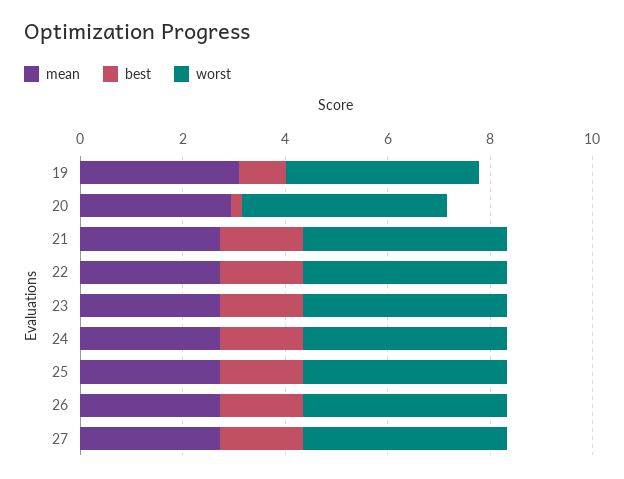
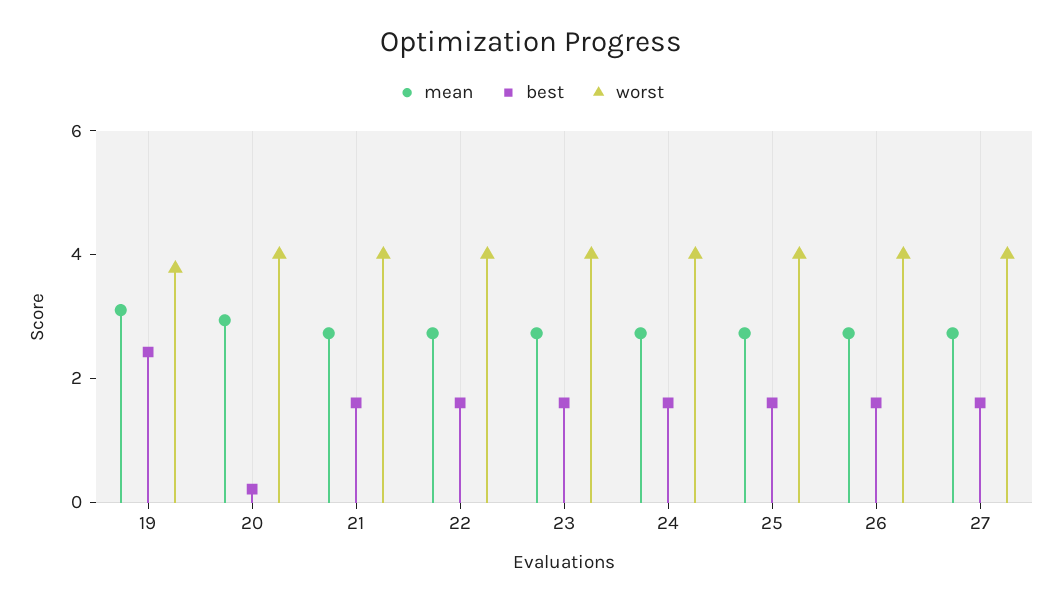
best, 19: 1 -> 2.5

